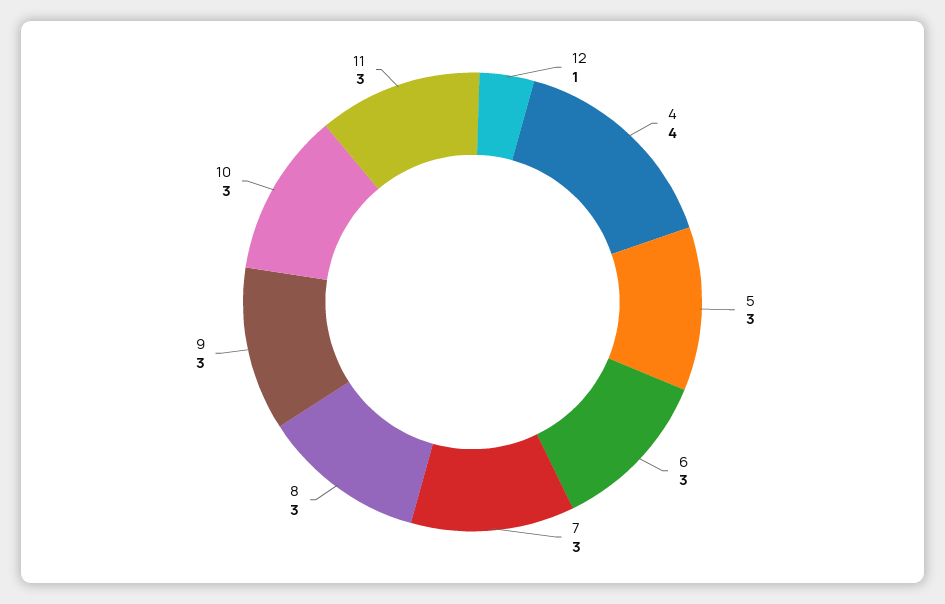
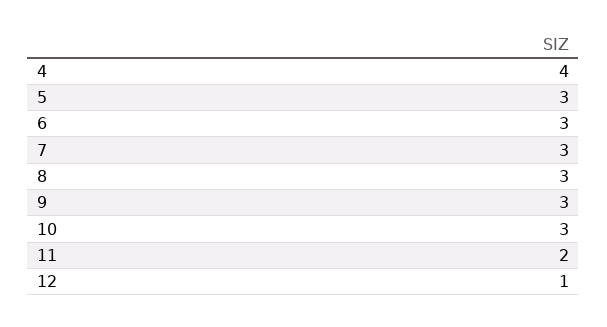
11: 3 -> 2

